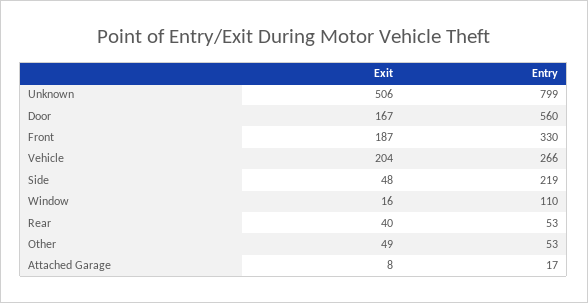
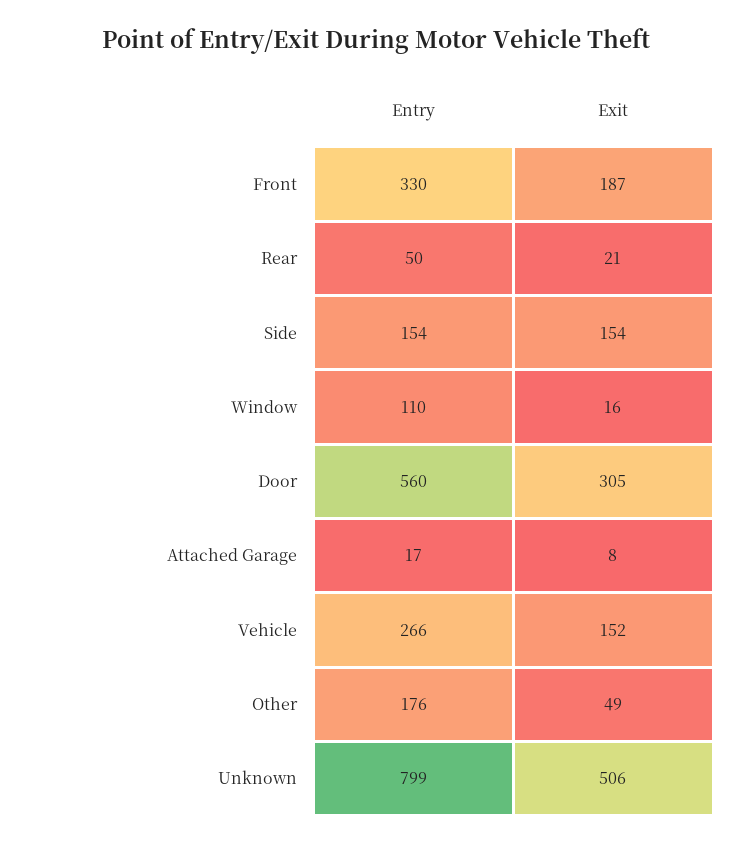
Exit, Door: 167 -> 305
Exit, Vehicle: 204 -> 152
Exit, Side: 48 -> 154
Entry, Side: 219 -> 154
Exit, Rear: 40 -> 21
Entry, Rear: 53 -> 50
Entry, Other: 53 -> 176

